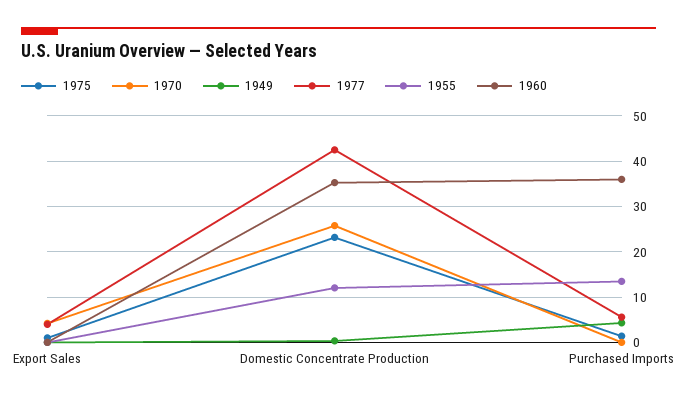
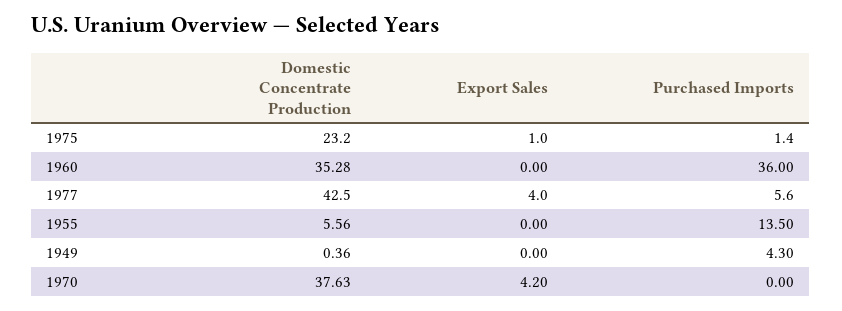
1970, Domestic Concentrate Production: 26 -> 37.63
1955, Domestic Concentrate Production: 12 -> 5.56

